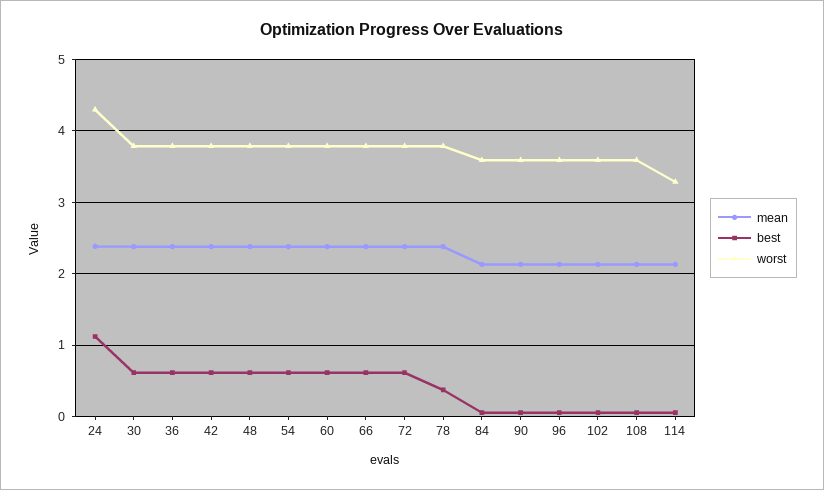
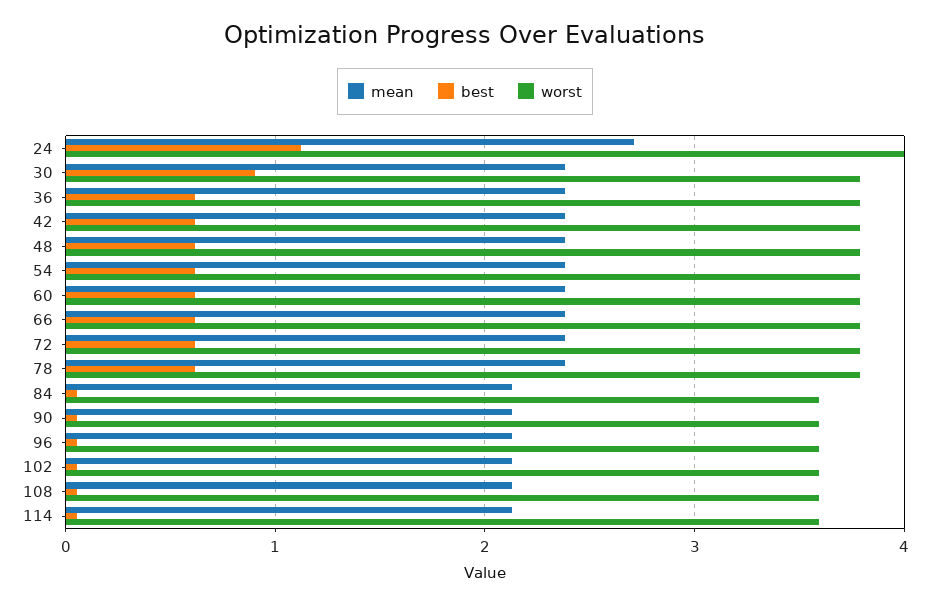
mean, 24: 2.4 -> 2.7
worst, 24: 4.3 -> 4
best, 30: 0.6 -> 0.9
best, 78: 0.4 -> 0.6
worst, 114: 3.3 -> 3.6

